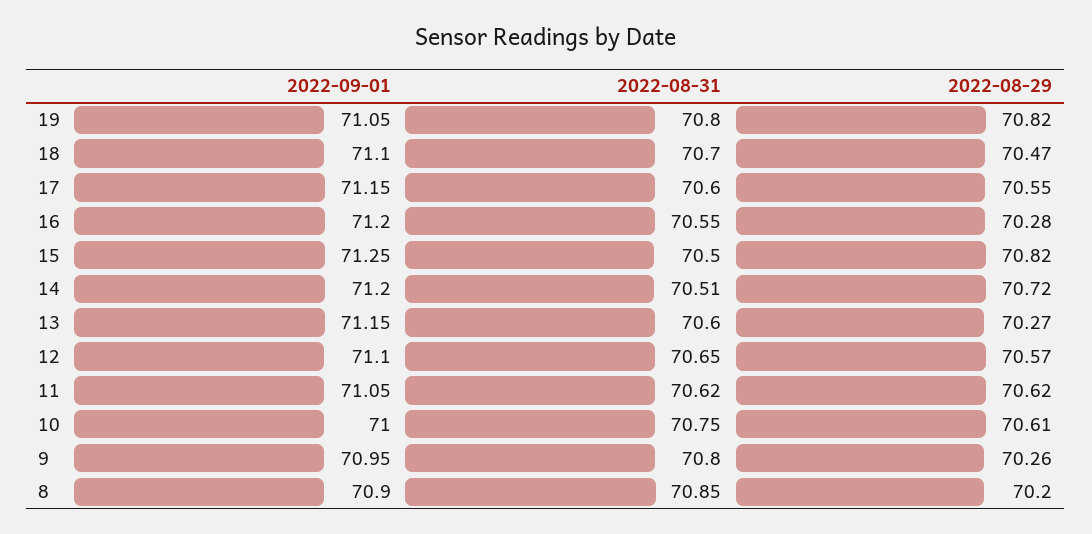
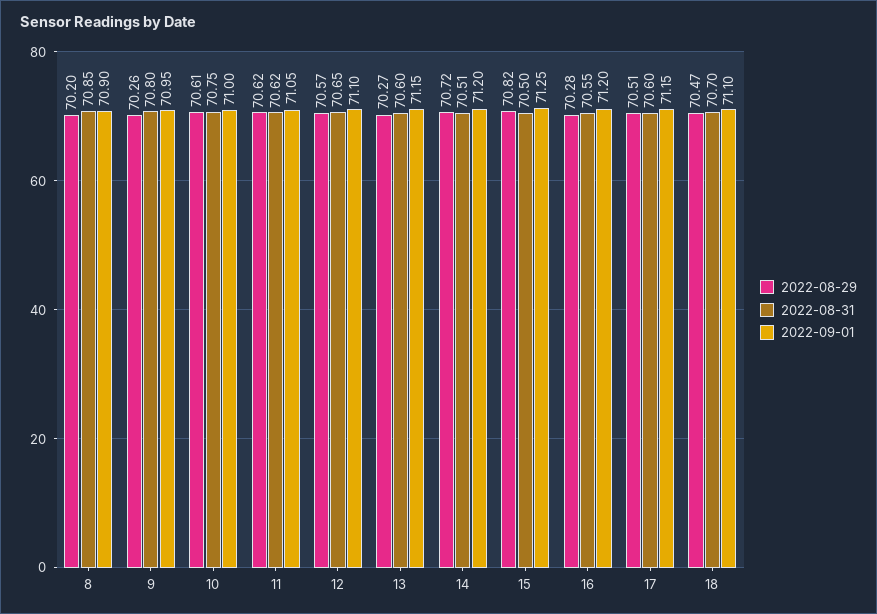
2022-09-01, 19: 71.05 -> none
2022-08-31, 19: 70.8 -> none
2022-08-29, 19: 70.82 -> none
2022-08-29, 17: 70.55 -> 70.51

